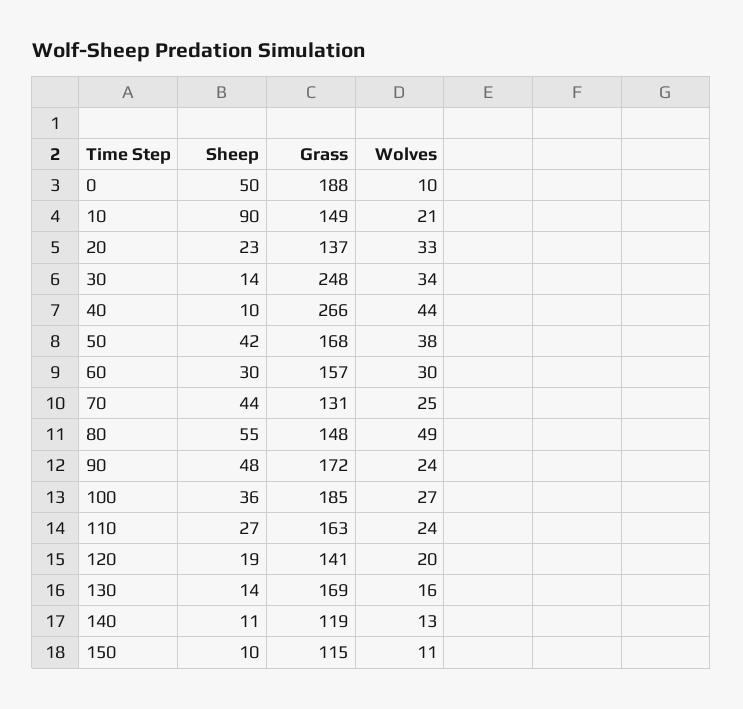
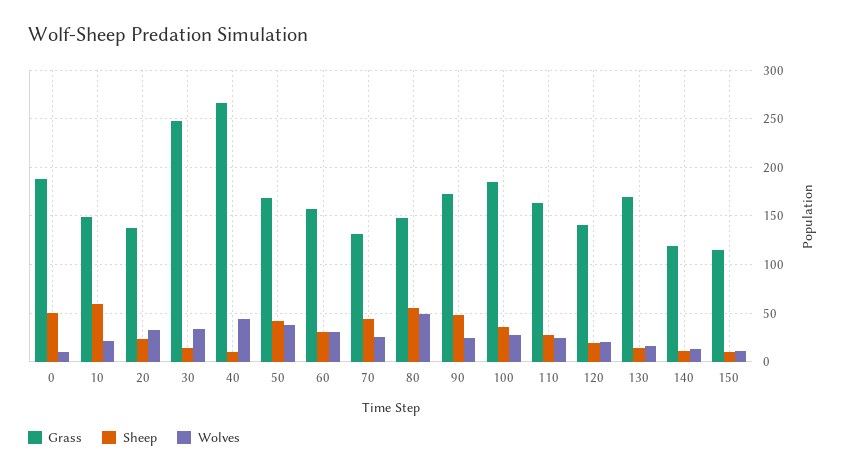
Sheep, 10: 90 -> 60

